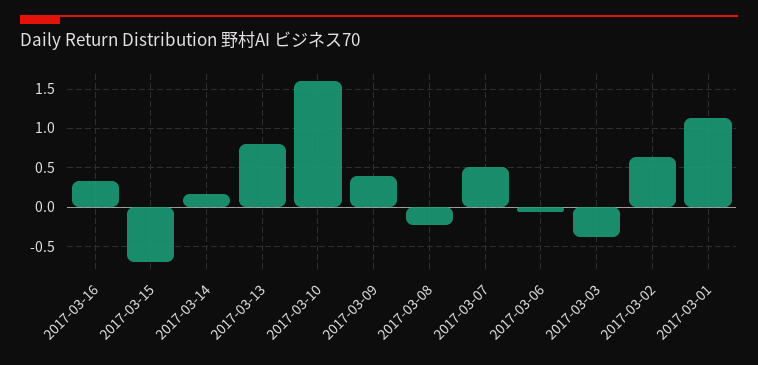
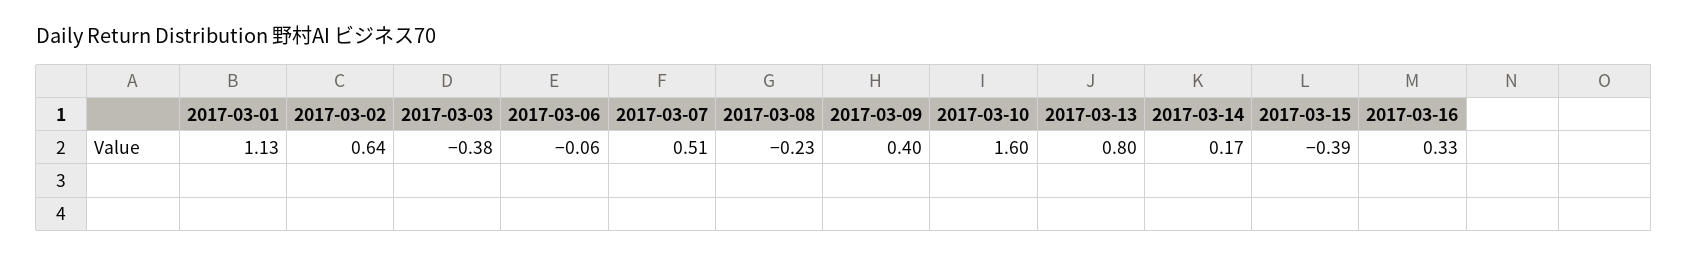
2017-03-15: -0.7 -> -0.39

